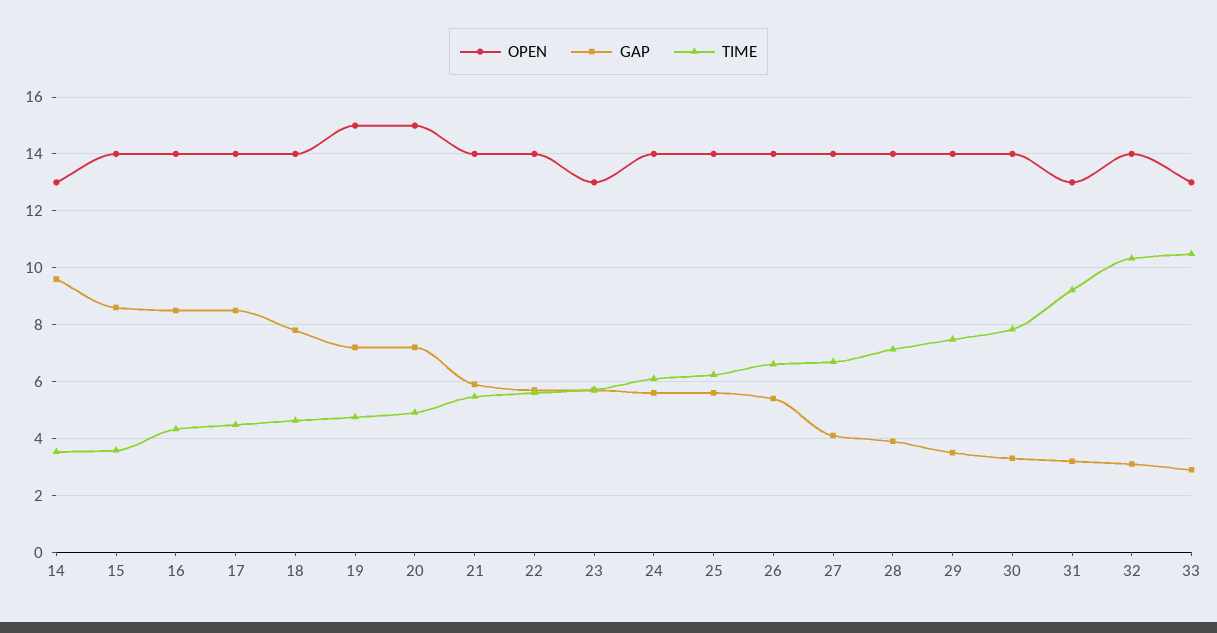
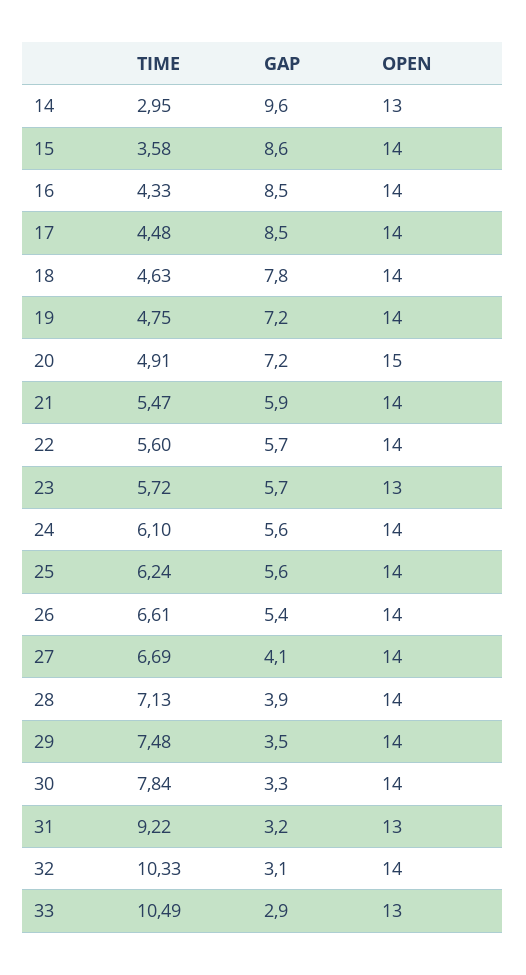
TIME, 14: 3.5 -> 2.95
OPEN, 19: 15 -> 14

